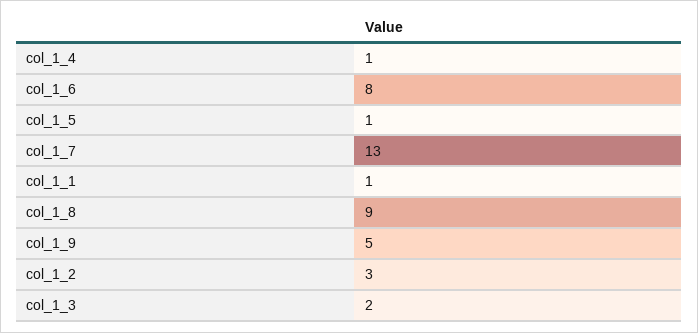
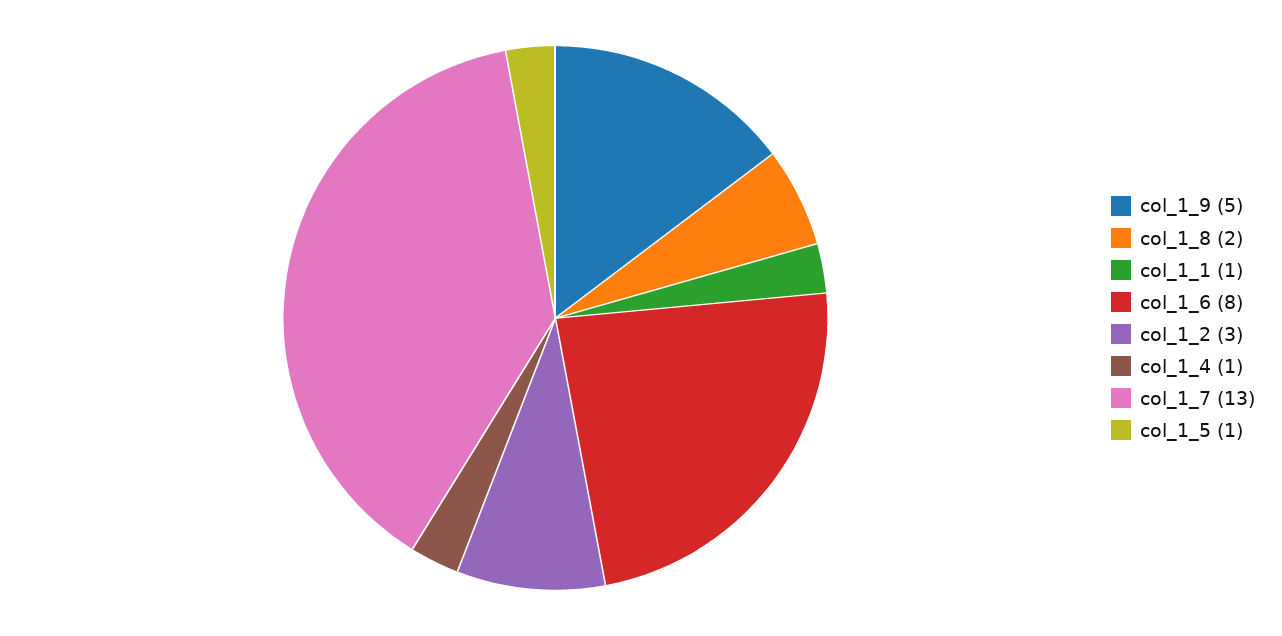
col_1_8: 9 -> 2
col_1_3: 2 -> none

